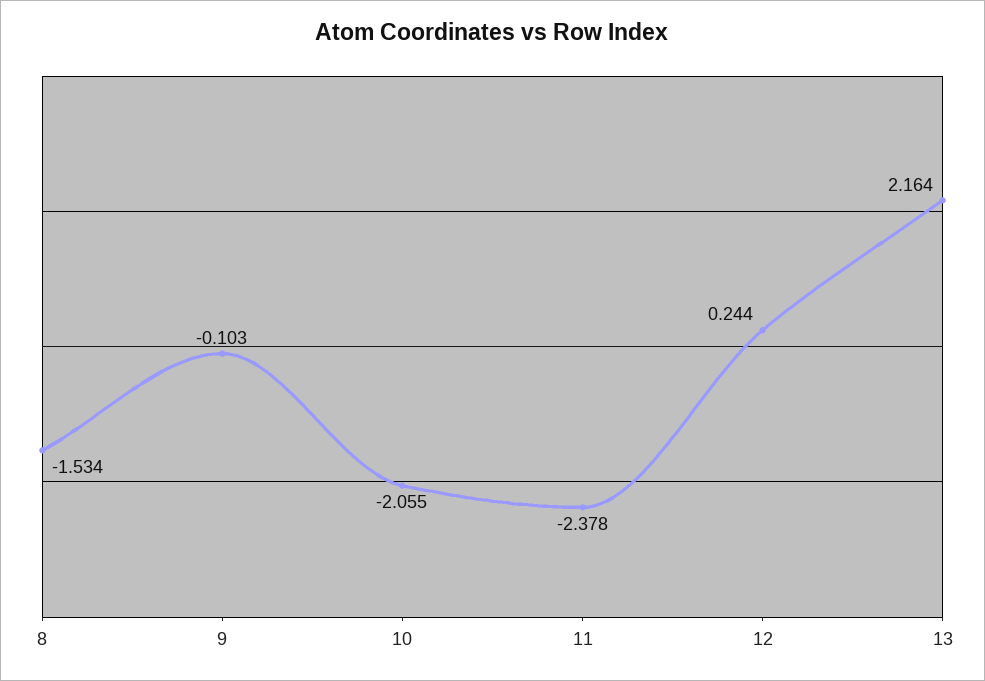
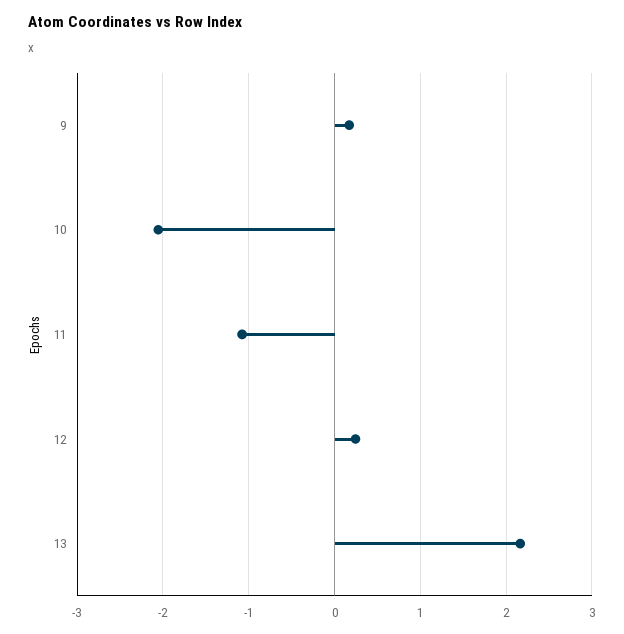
8: -1.534 -> none
9: -0.103 -> 0.2
11: -2.378 -> -1.1

